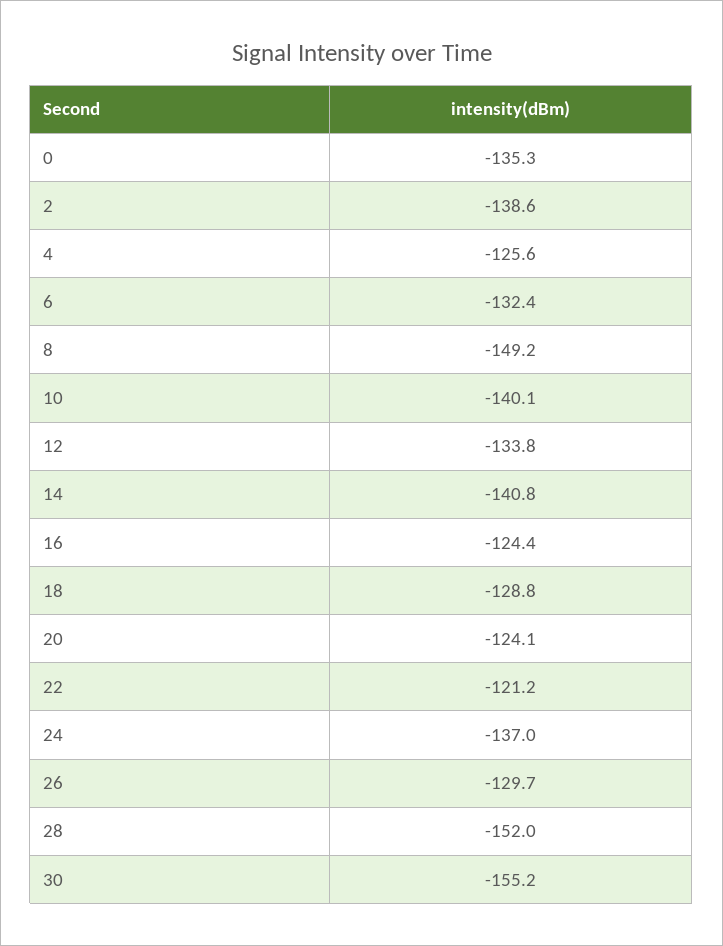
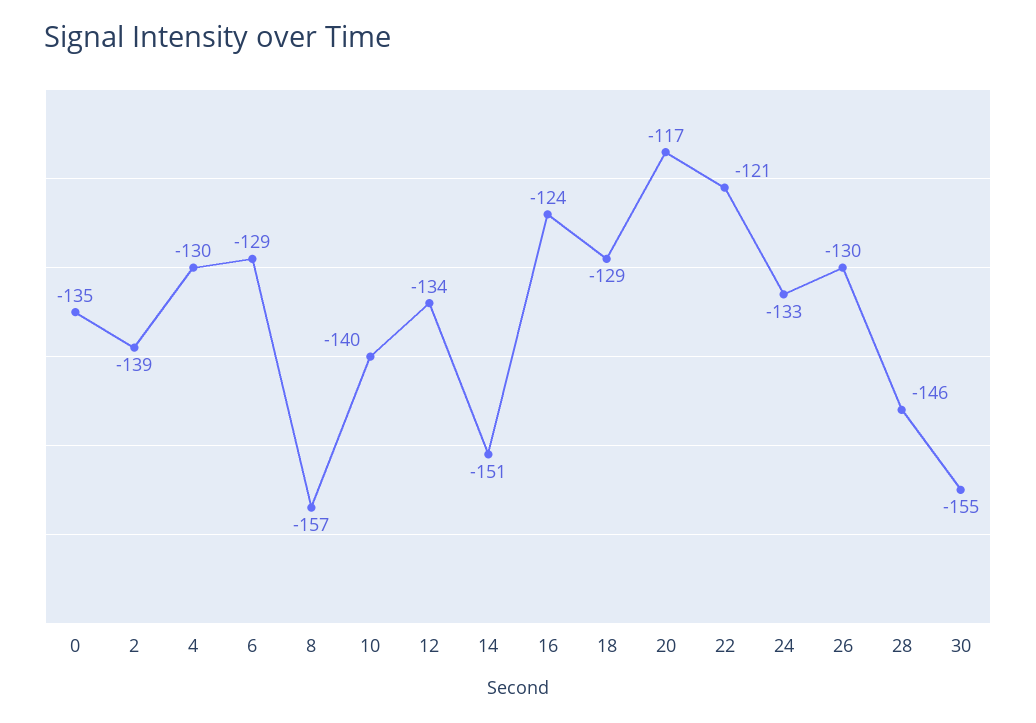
4: -125.6 -> -130
6: -132.4 -> -129
8: -149.2 -> -157
14: -140.8 -> -151
20: -124.1 -> -117
24: -137 -> -133
28: -152 -> -146

